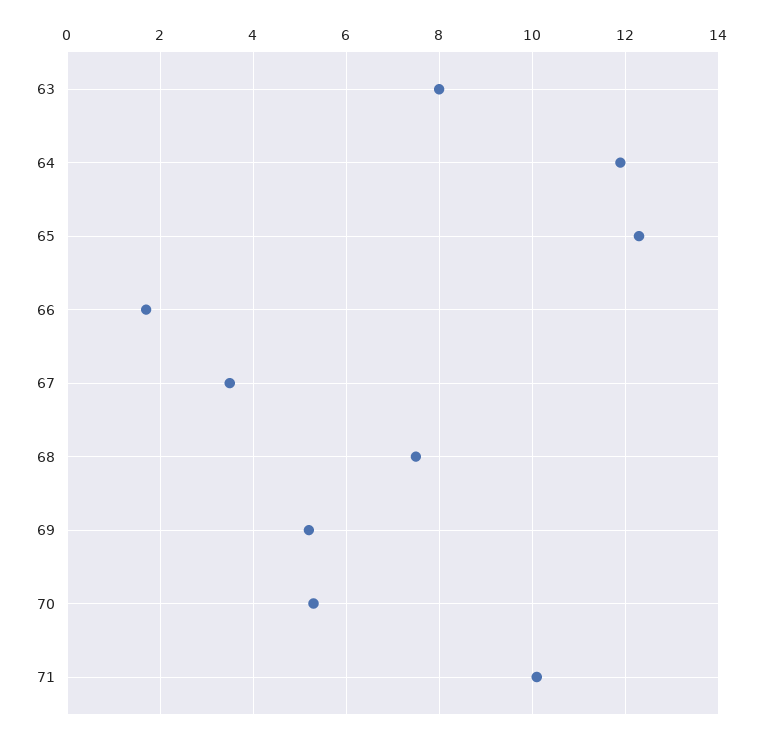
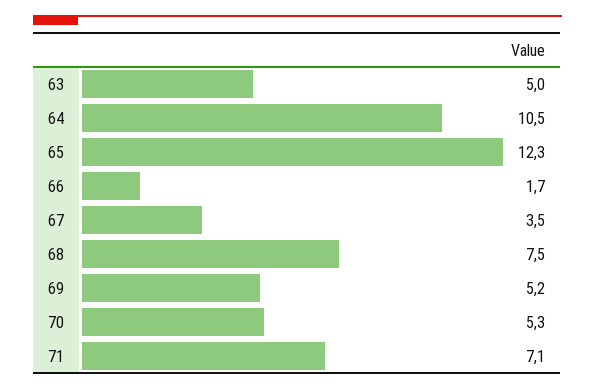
63: 8 -> 5
64: 12 -> 10.5
71: 10 -> 7.1

